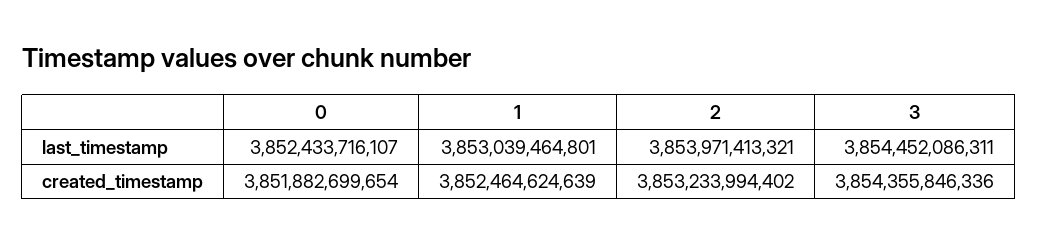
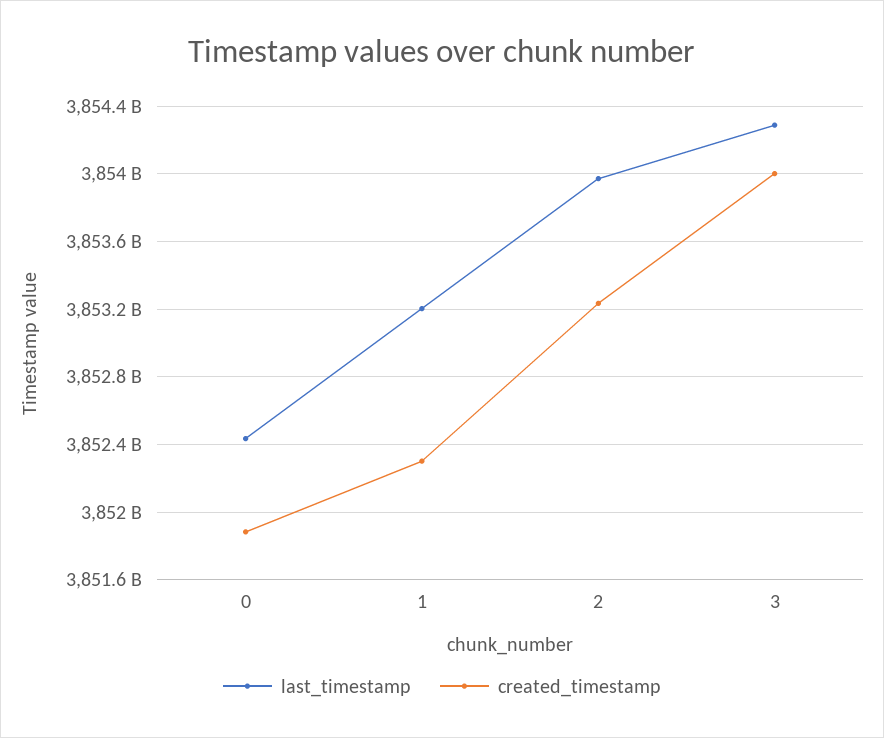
last_timestamp, 1: 3853039464801 -> 3853200000000
last_timestamp, 3: 3854452086311 -> 3854300000000
created_timestamp, 1: 3852464624639 -> 3852300000000
created_timestamp, 3: 3854355846336 -> 3854000000000

